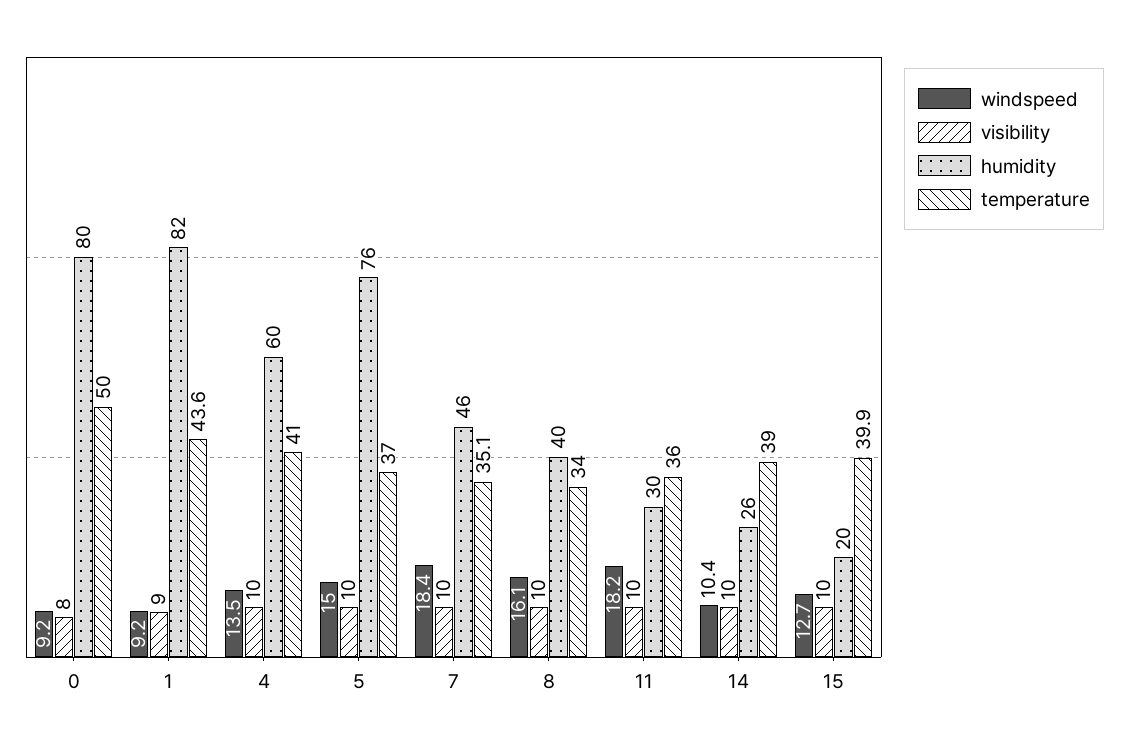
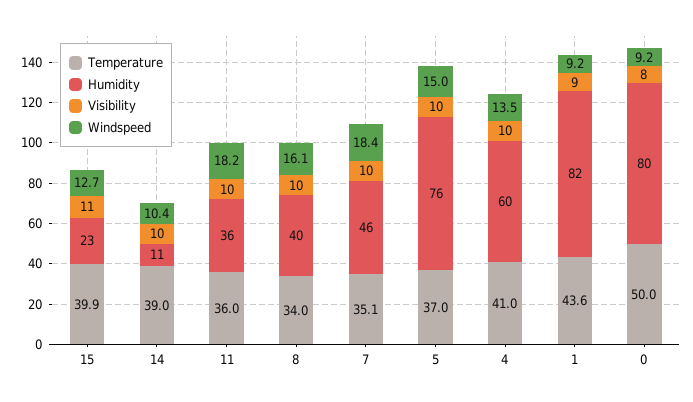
humidity, 11: 30 -> 36
humidity, 14: 26 -> 11
visibility, 15: 10 -> 11
humidity, 15: 20 -> 23

